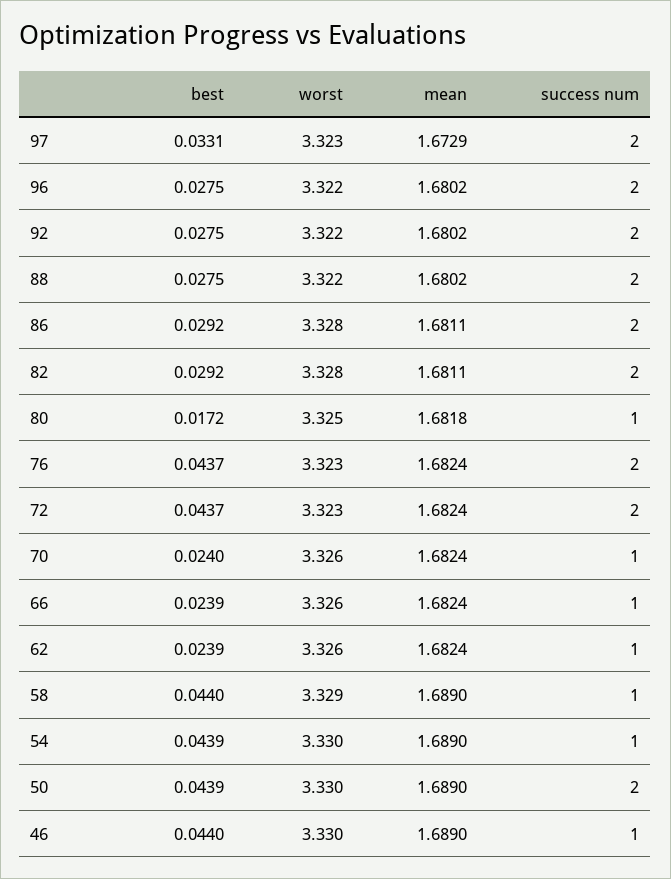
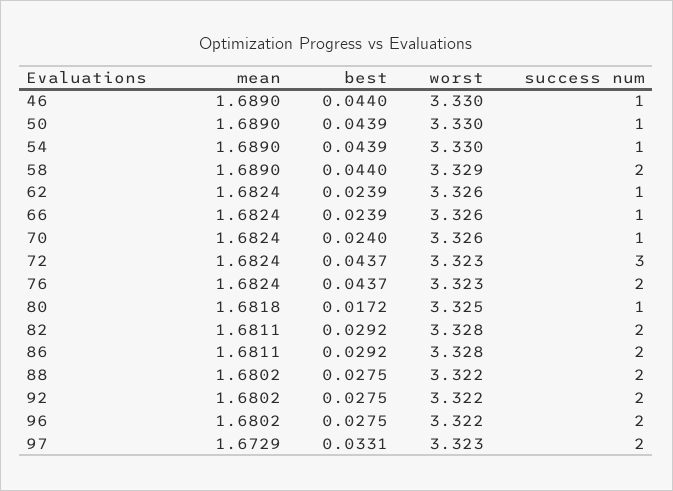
success num, 72: 2 -> 3
success num, 58: 1 -> 2
success num, 50: 2 -> 1

